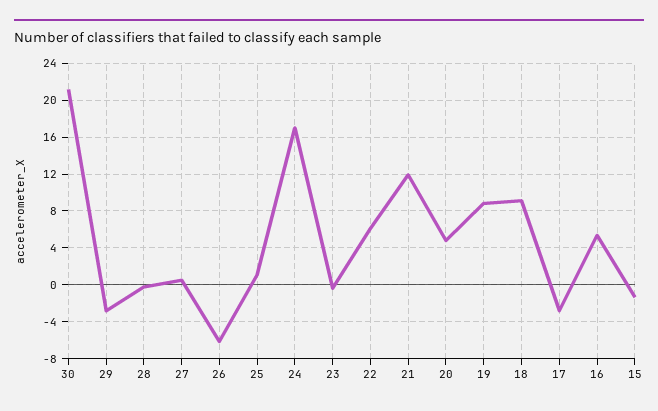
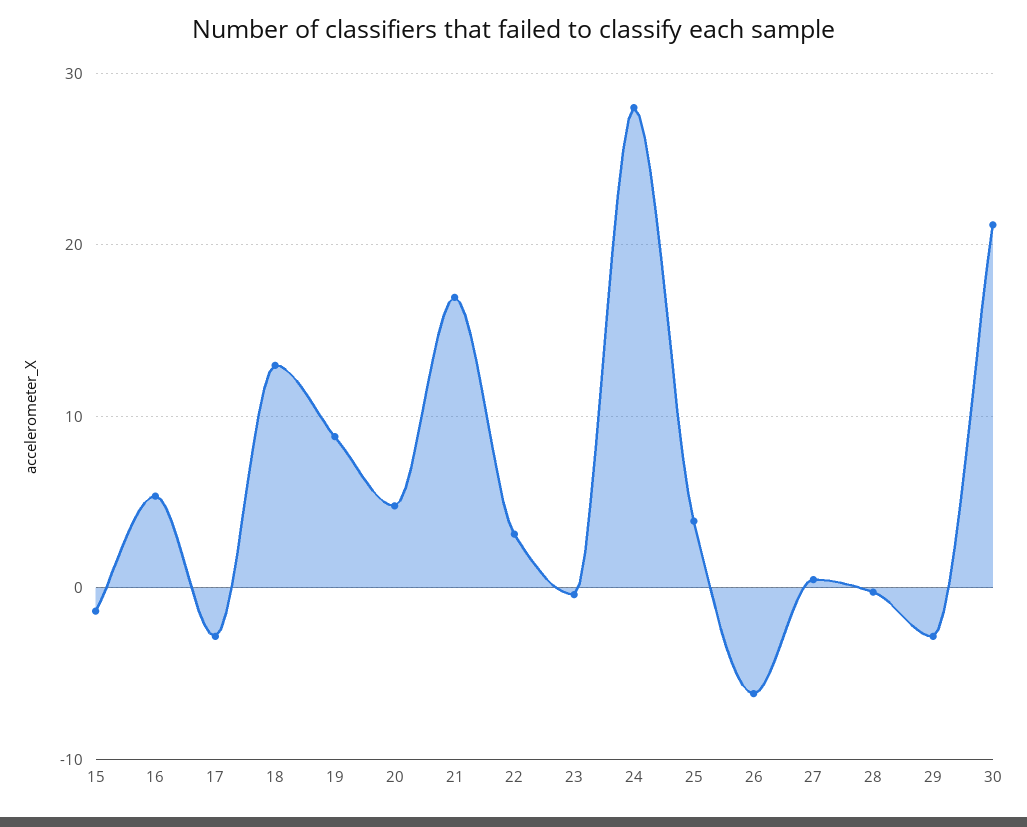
25: 1 -> 4
24: 17 -> 28
22: 6 -> 3
21: 12 -> 17
18: 9 -> 13

